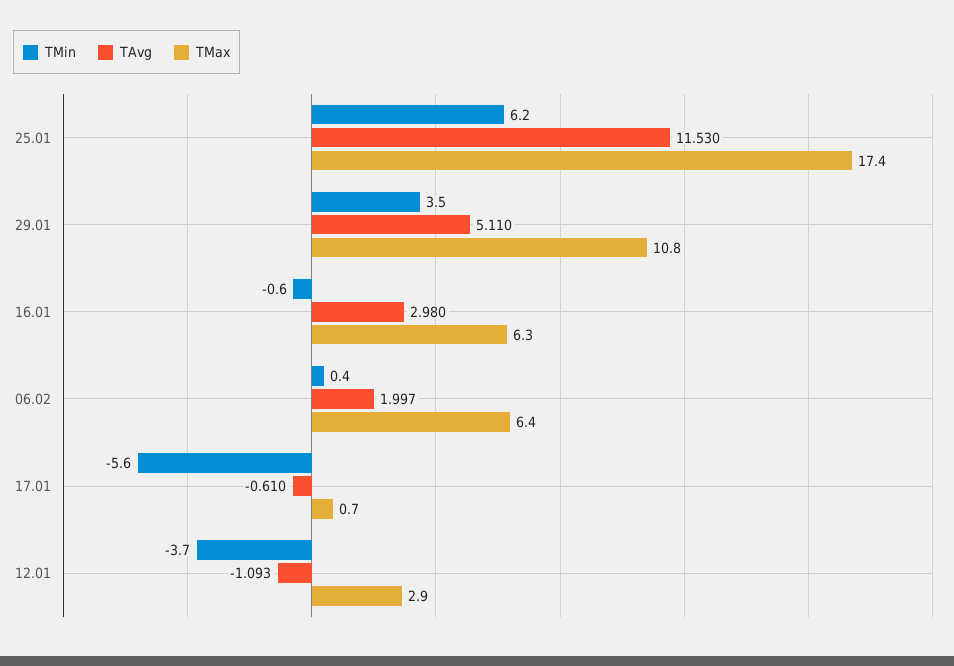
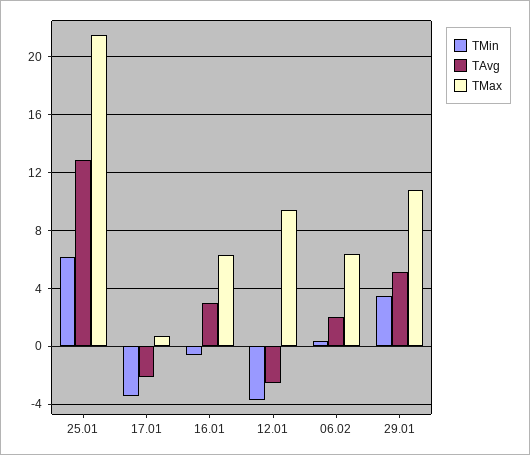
TAvg, 25.01: 11.53 -> 13
TMax, 25.01: 17.4 -> 21.5
TMin, 17.01: -5.6 -> -3.5
TAvg, 17.01: -0.61 -> -2
TAvg, 12.01: -1.093 -> -2.5
TMax, 12.01: 2.9 -> 9.5

